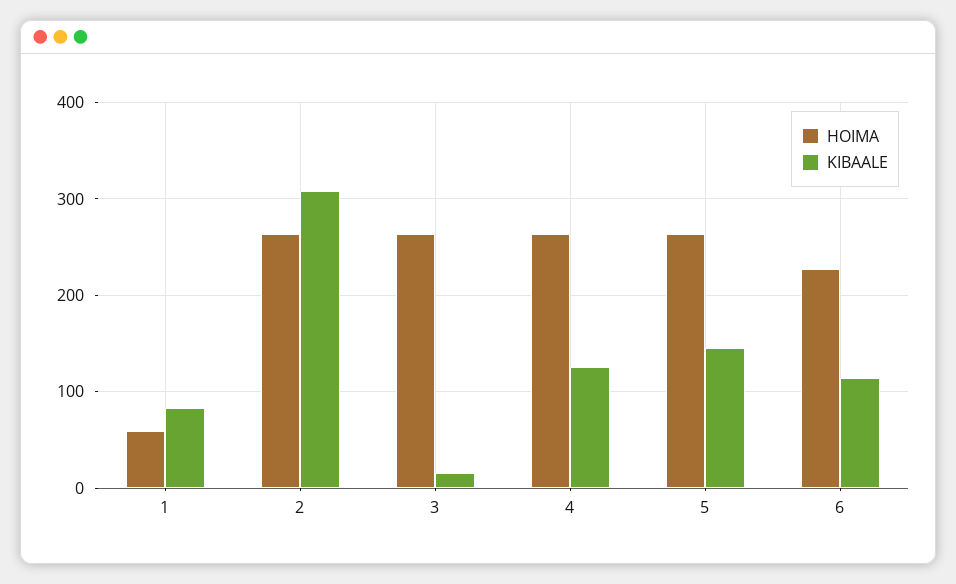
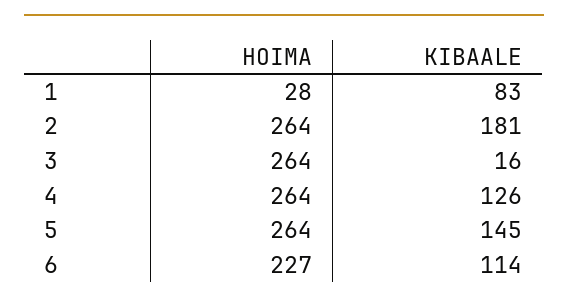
HOIMA, 1: 60 -> 28
KIBAALE, 2: 310 -> 181

